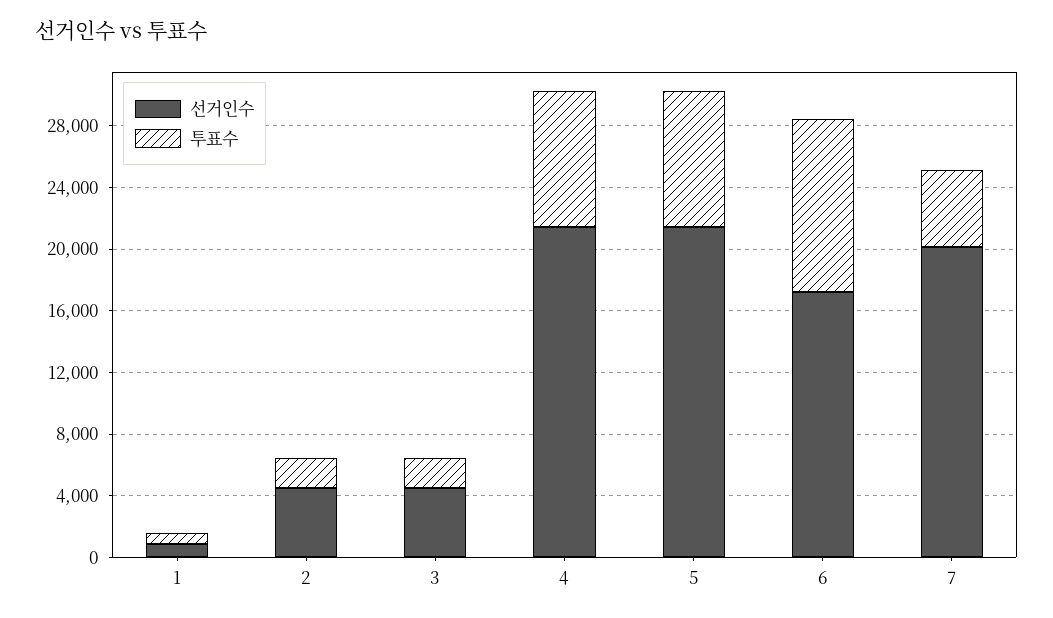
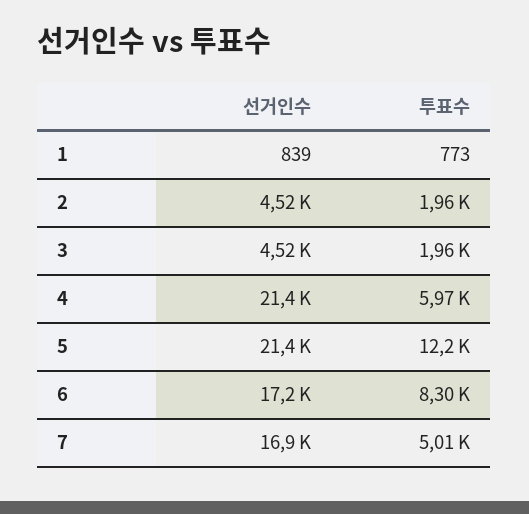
투표수, 4: 9000 -> 5970
투표수, 5: 9000 -> 12200
투표수, 6: 11000 -> 8300
선거인수, 7: 20000 -> 16900

